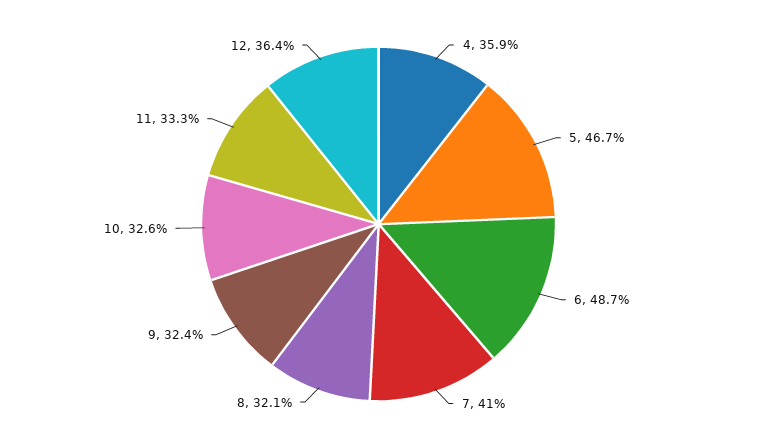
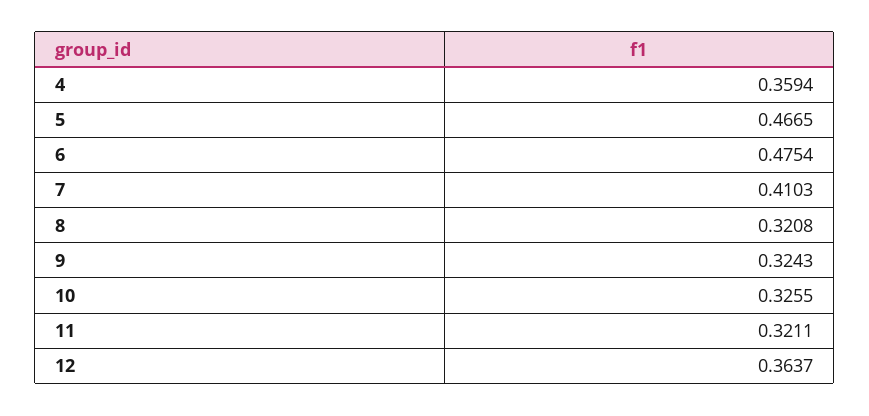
6: 0.487 -> 0.4754
11: 0.333 -> 0.3211

